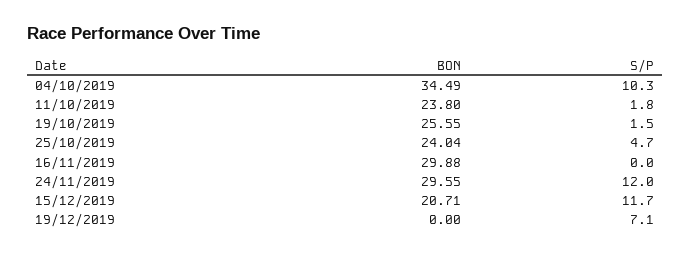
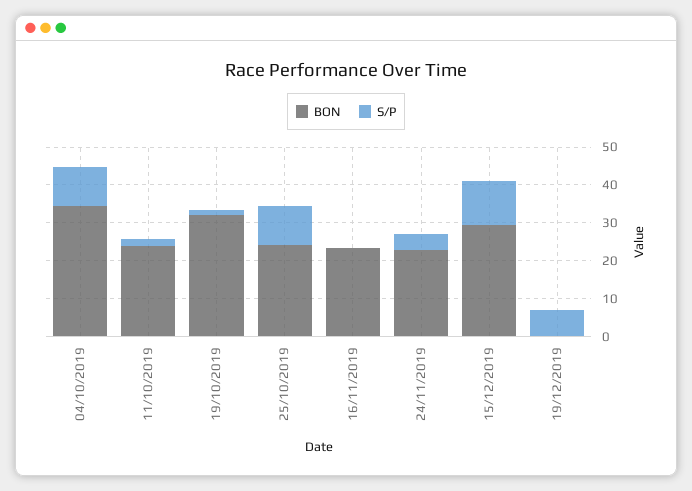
BON, 19/10/2019: 25.55 -> 32.5
S/P, 25/10/2019: 4.7 -> 10
BON, 16/11/2019: 29.88 -> 22.5
BON, 24/11/2019: 29.55 -> 22.5
S/P, 24/11/2019: 12 -> 5
BON, 15/12/2019: 20.71 -> 30

